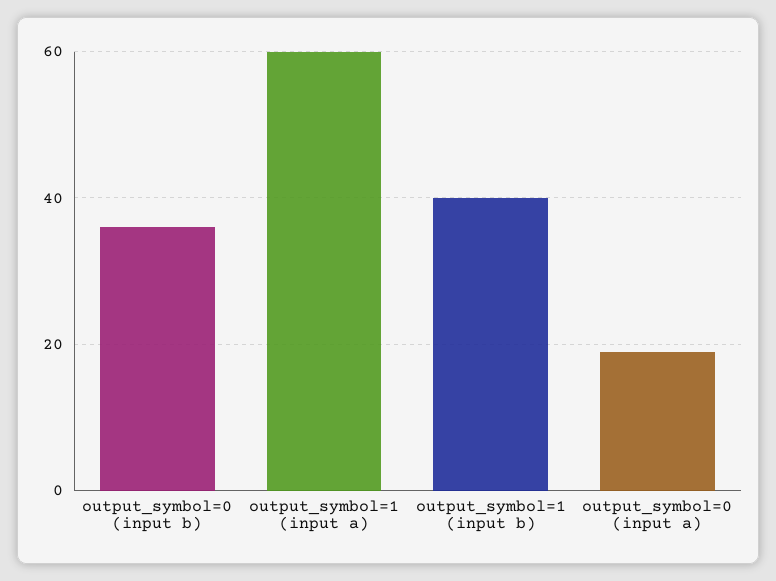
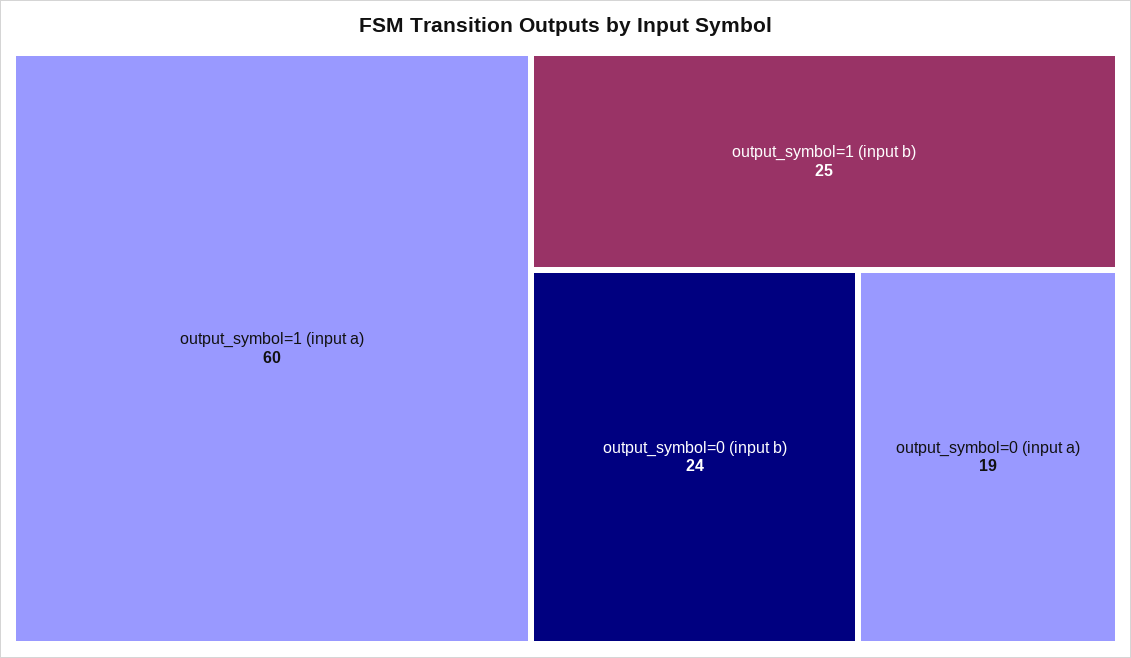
output_symbol=0 (input b): 35 -> 24
output_symbol=1 (input b): 40 -> 25

